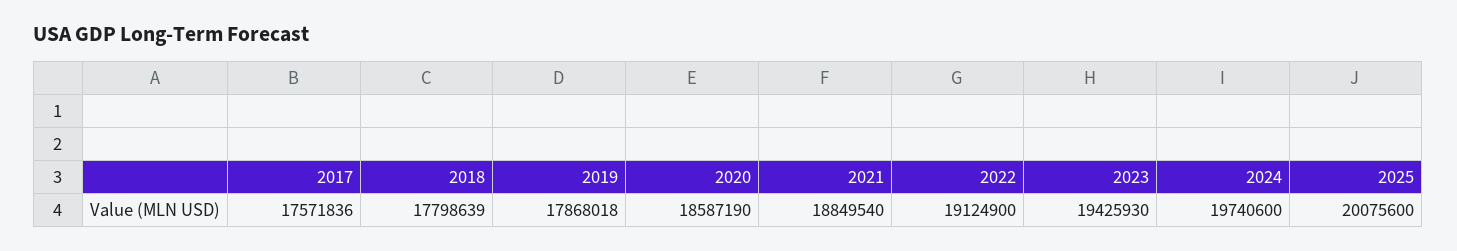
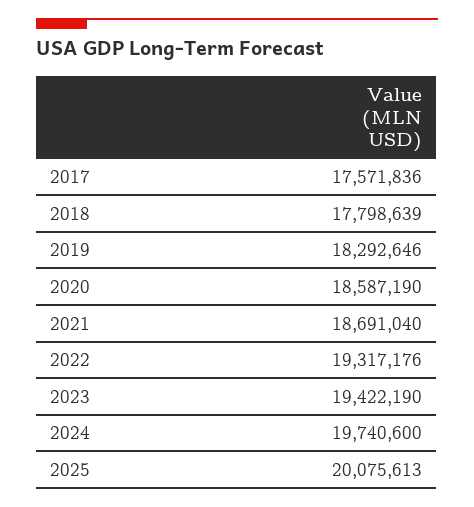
2019: 17868018 -> 18292646
2021: 18849540 -> 18691040
2022: 19124900 -> 19317176
2023: 19425930 -> 19422190
2025: 20075600 -> 20075613

